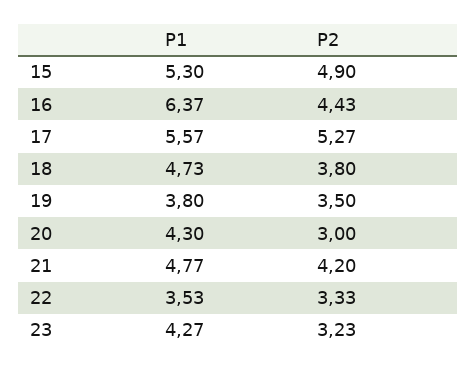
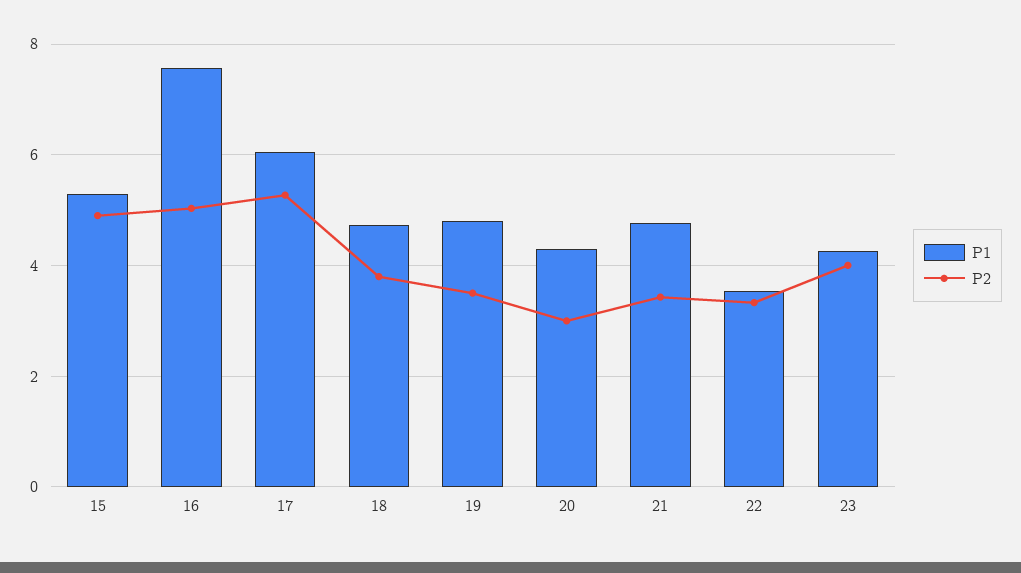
P1, 16: 6.37 -> 7.6
P2, 16: 4.43 -> 5
P1, 17: 5.57 -> 6
P1, 19: 3.8 -> 4.8
P2, 21: 4.2 -> 3.4
P2, 23: 3.23 -> 4

